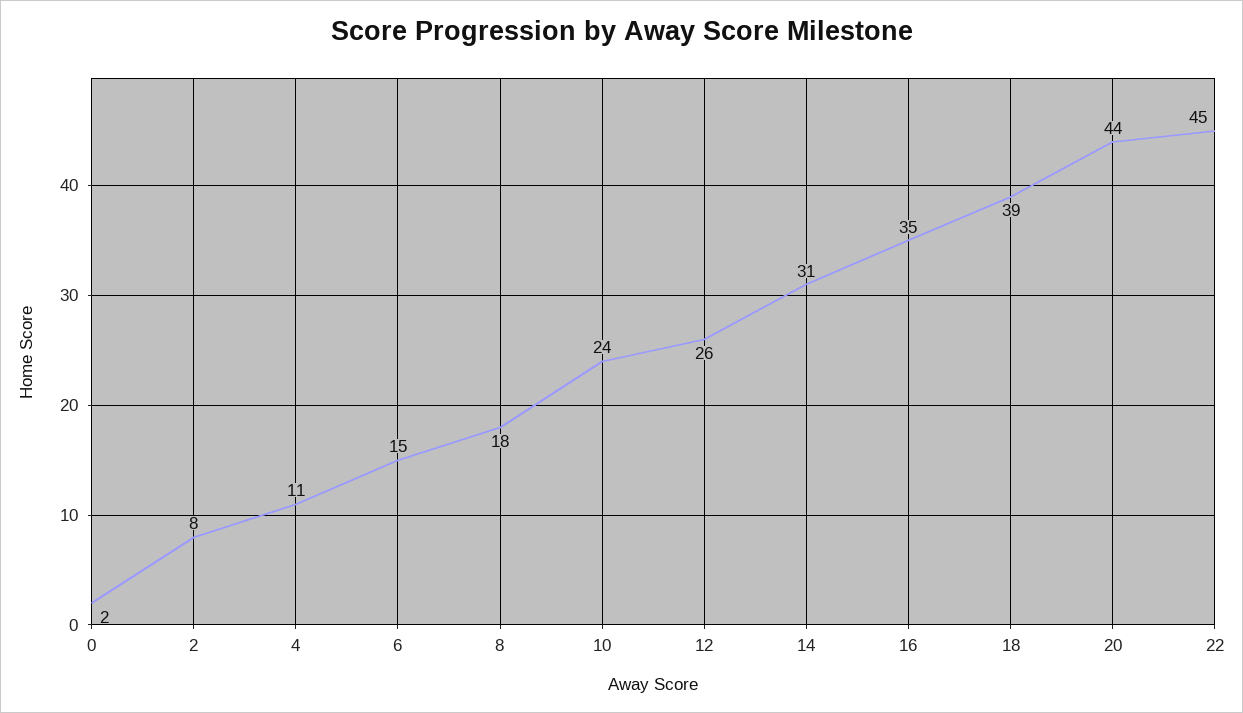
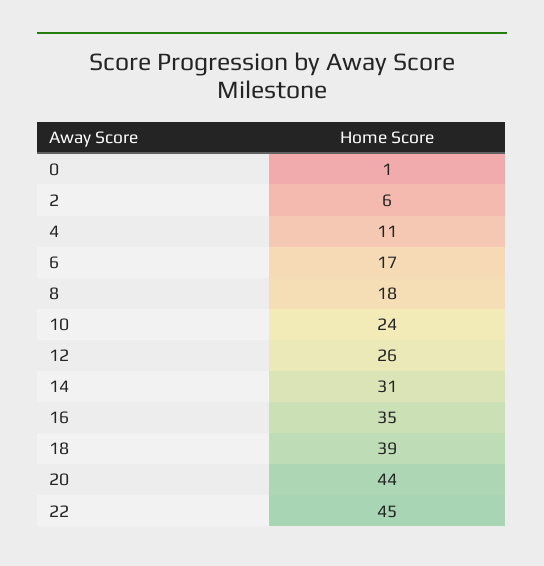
0: 2 -> 1
2: 8 -> 6
6: 15 -> 17

